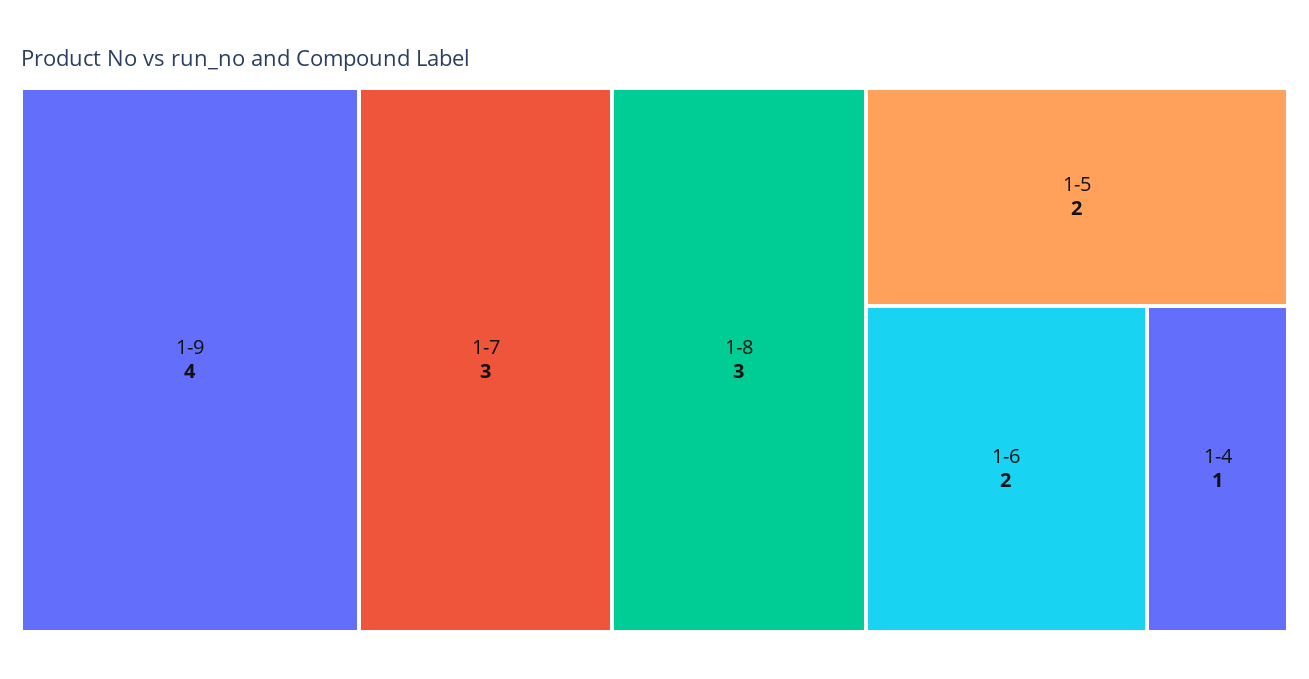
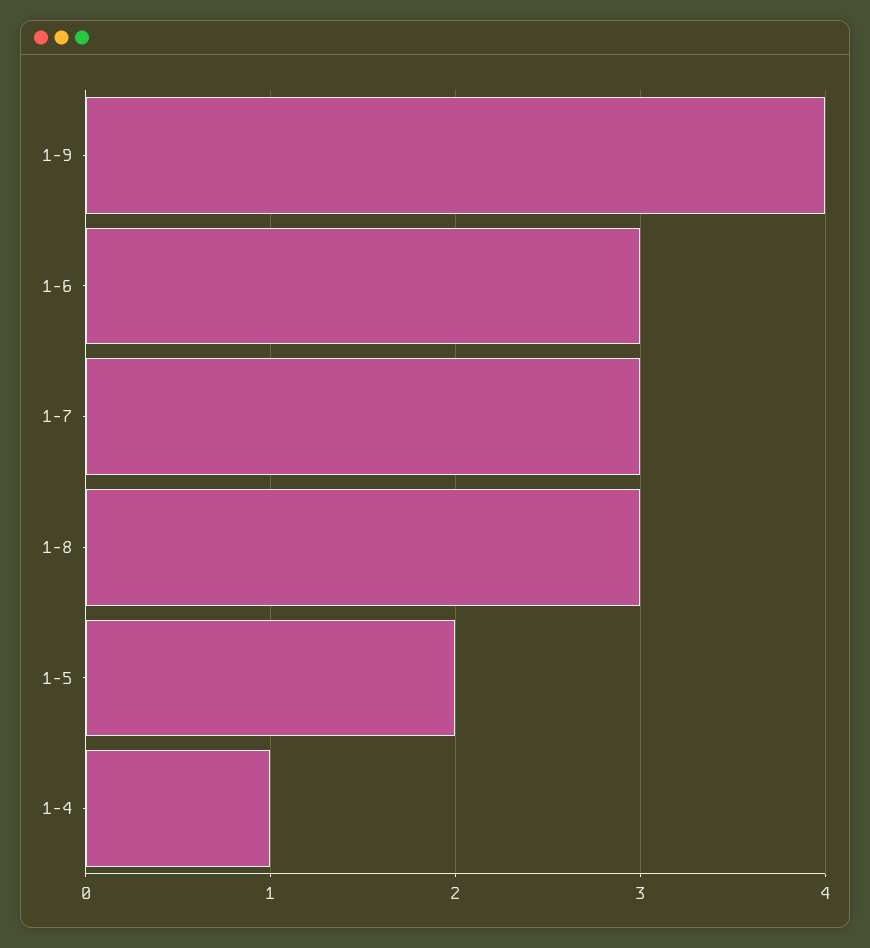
1-6: 2 -> 3

